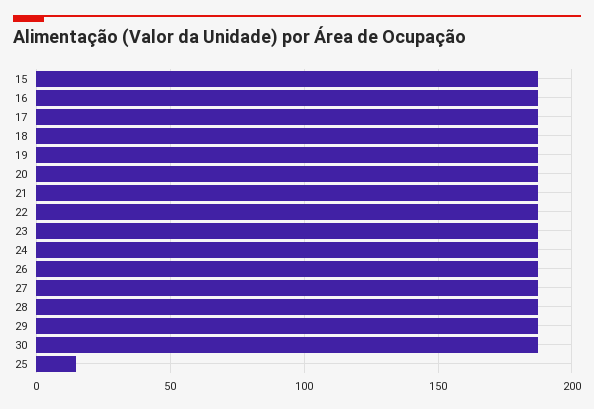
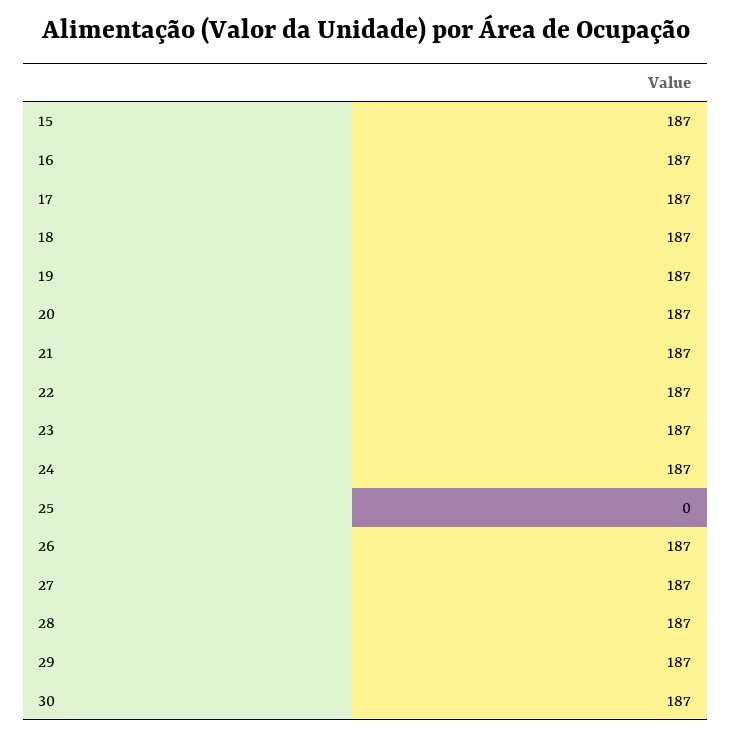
25: 15 -> 0

